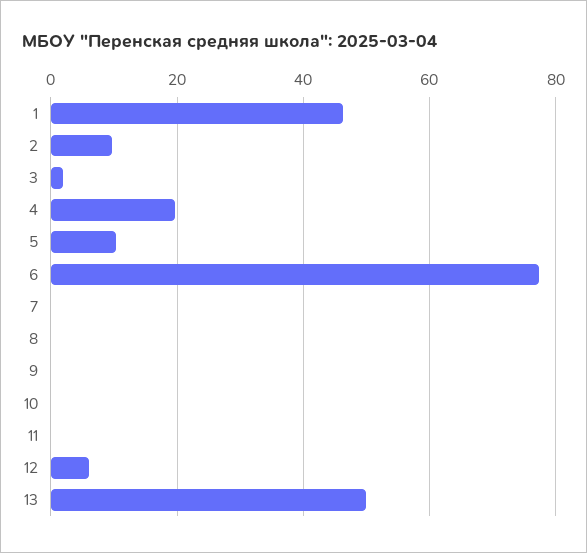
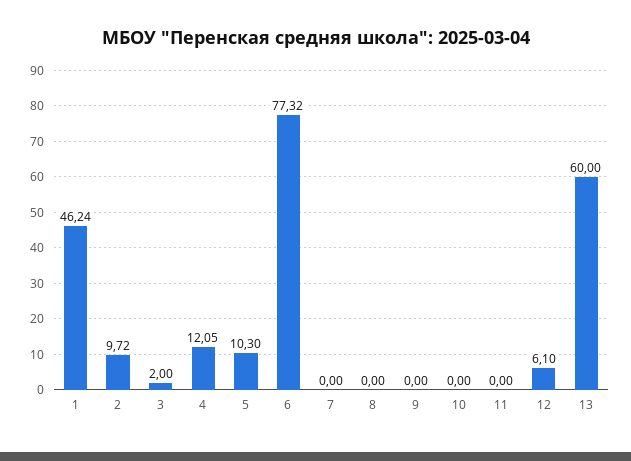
4: 20 -> 12.05
13: 50 -> 60

